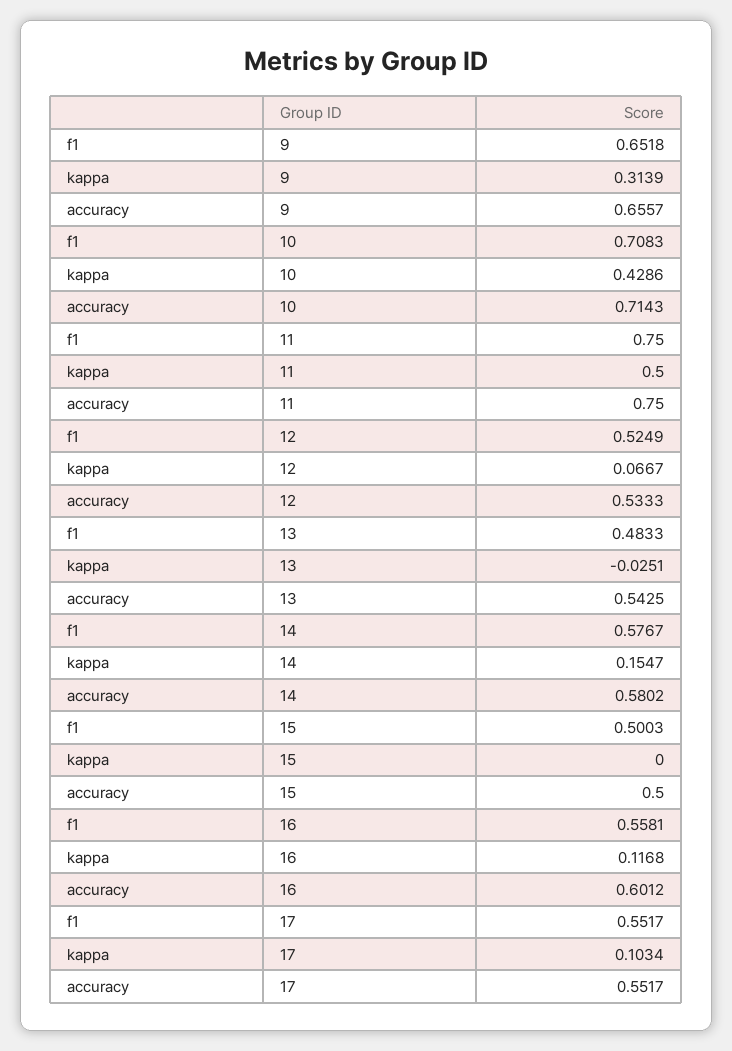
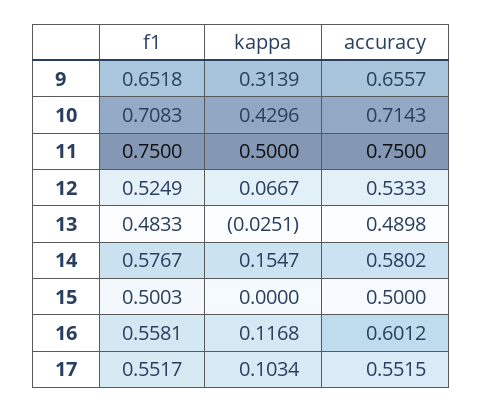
kappa, 10: 0.4286 -> 0.4296
accuracy, 13: 0.5425 -> 0.4898
accuracy, 17: 0.5517 -> 0.5515

